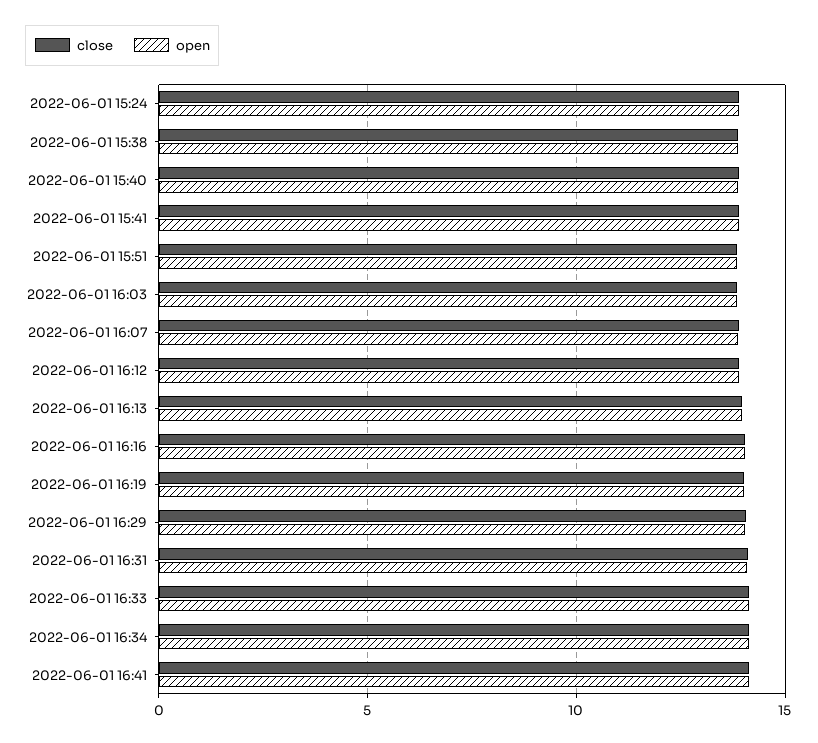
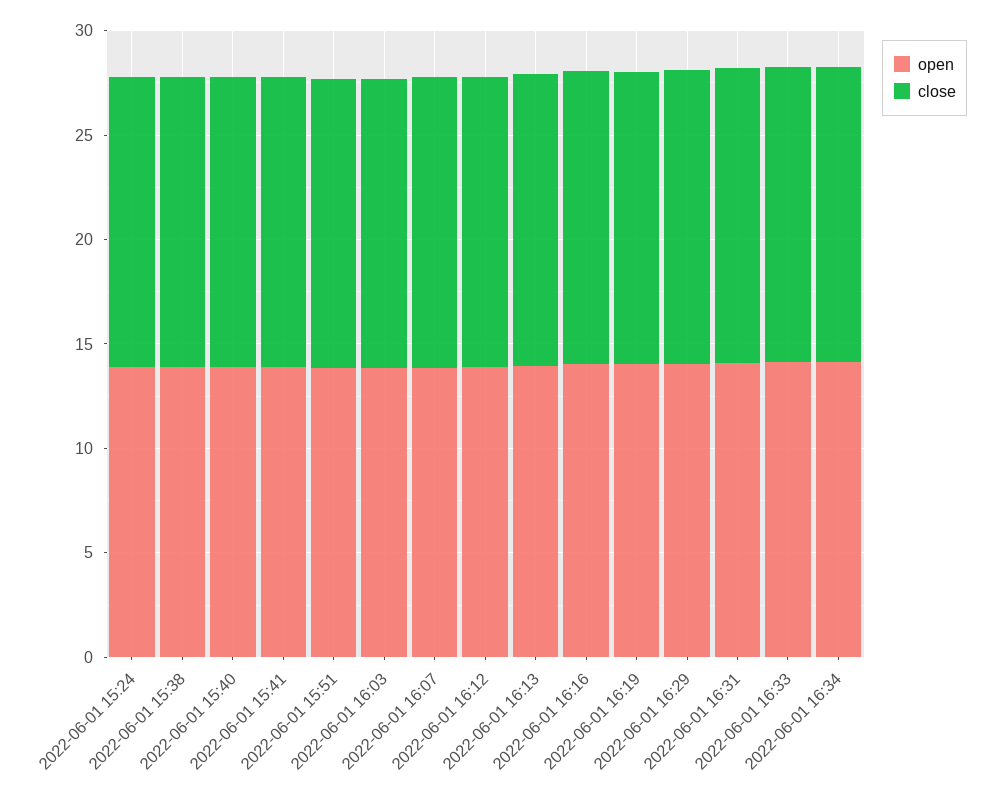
close, 2022-06-01 16:41: 14 -> none
open, 2022-06-01 16:41: 14 -> none

